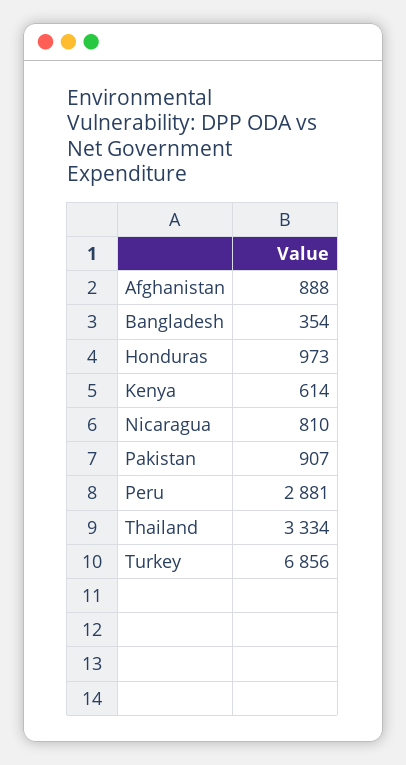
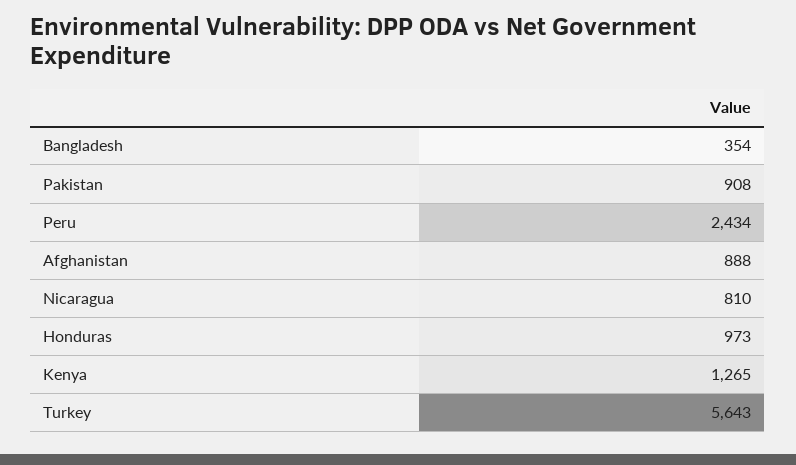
Kenya: 614 -> 1265
Pakistan: 907 -> 908
Peru: 2881 -> 2434
Thailand: 3334 -> none
Turkey: 6856 -> 5643

